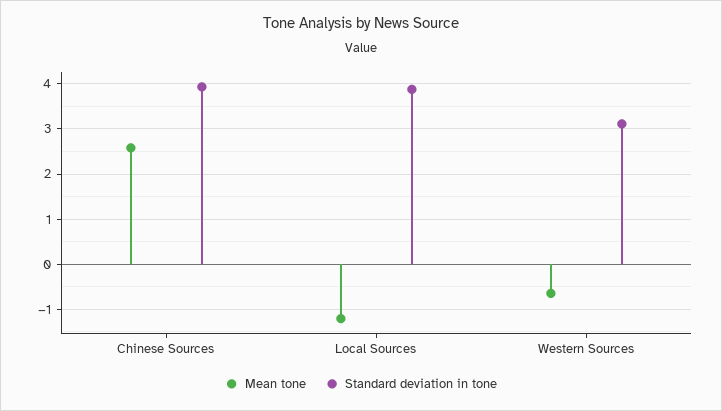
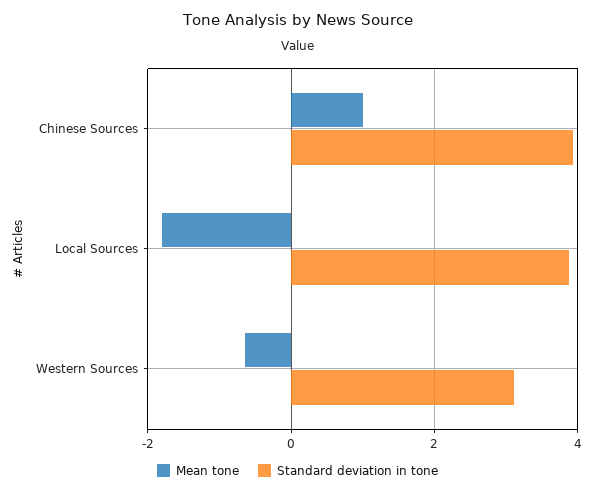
Mean tone, Chinese Sources: 2.6 -> 1
Mean tone, Local Sources: -1.2 -> -1.8

